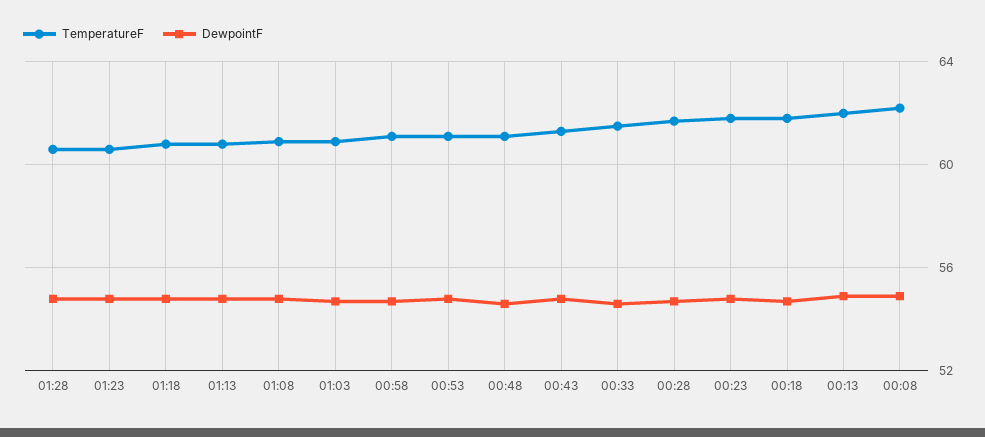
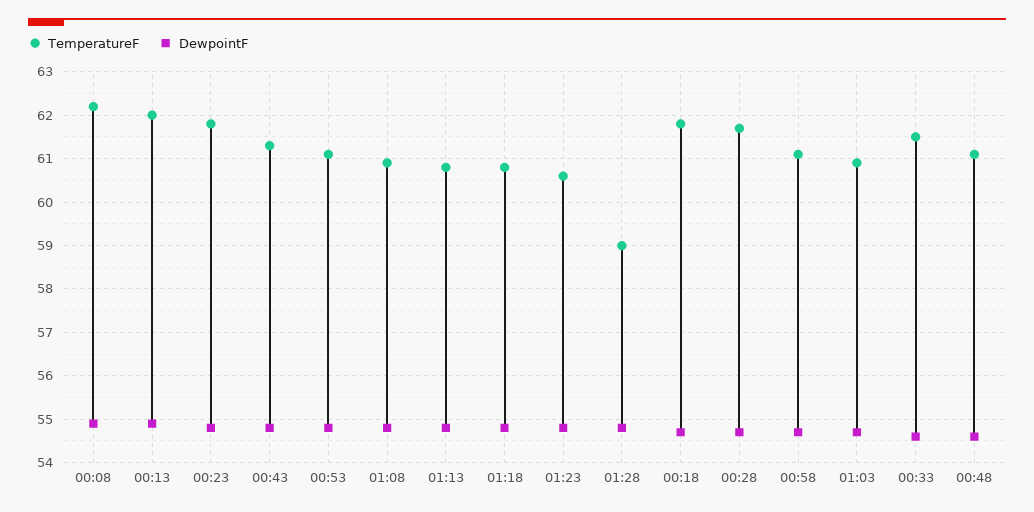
TemperatureF, 01:28: 60.5 -> 59

